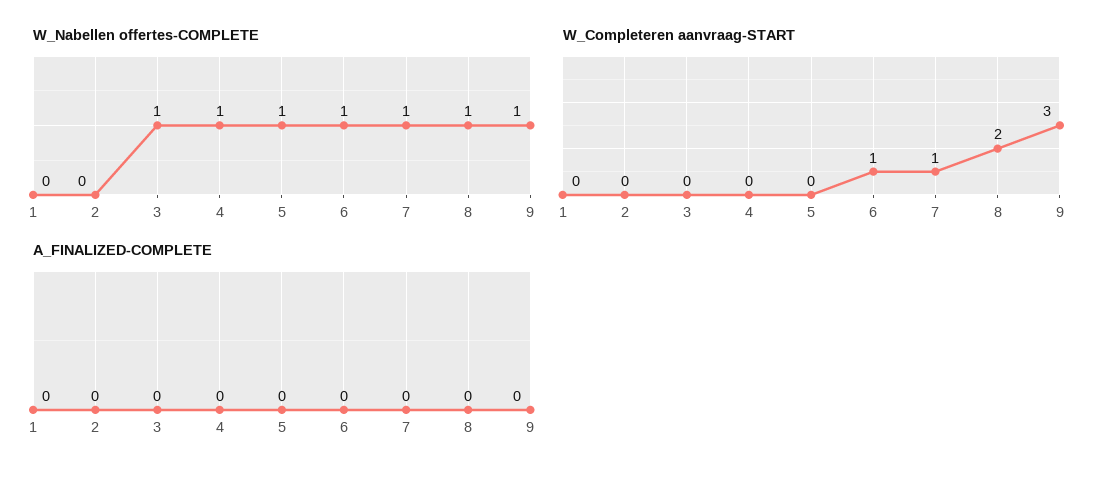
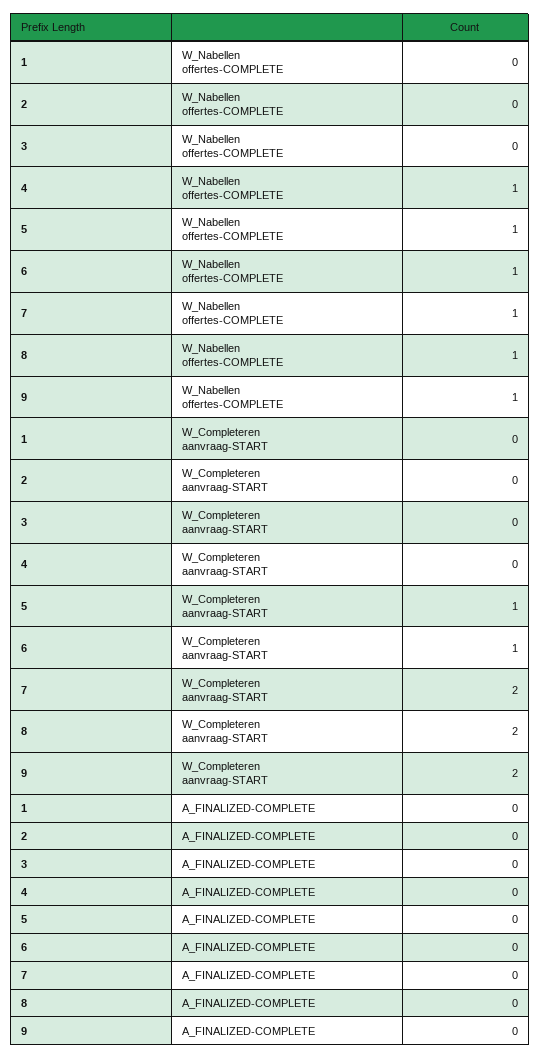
W_Nabellen offertes-COMPLETE, 3: 1 -> 0
W_Completeren aanvraag-START, 5: 0 -> 1
W_Completeren aanvraag-START, 7: 1 -> 2
W_Completeren aanvraag-START, 9: 3 -> 2

